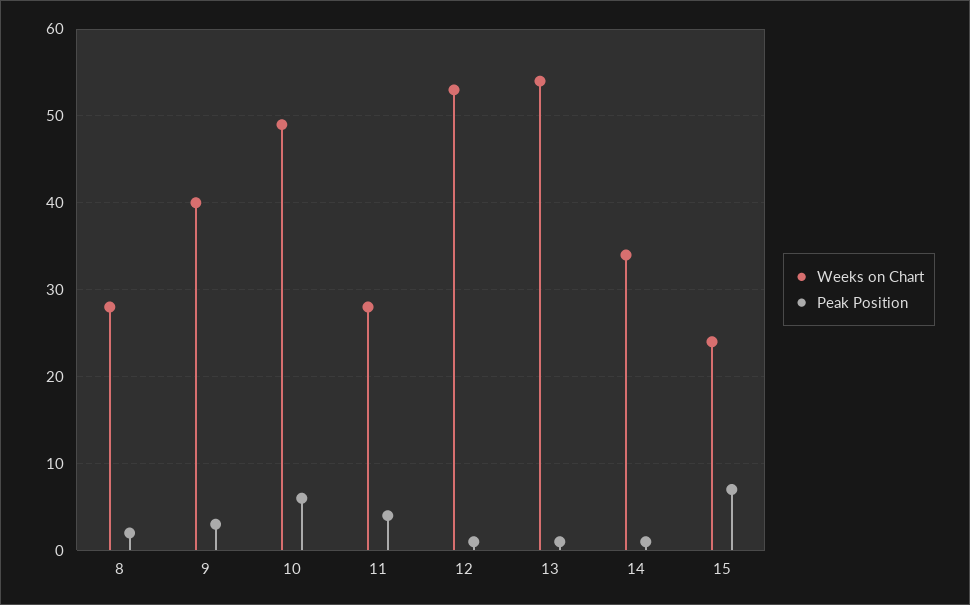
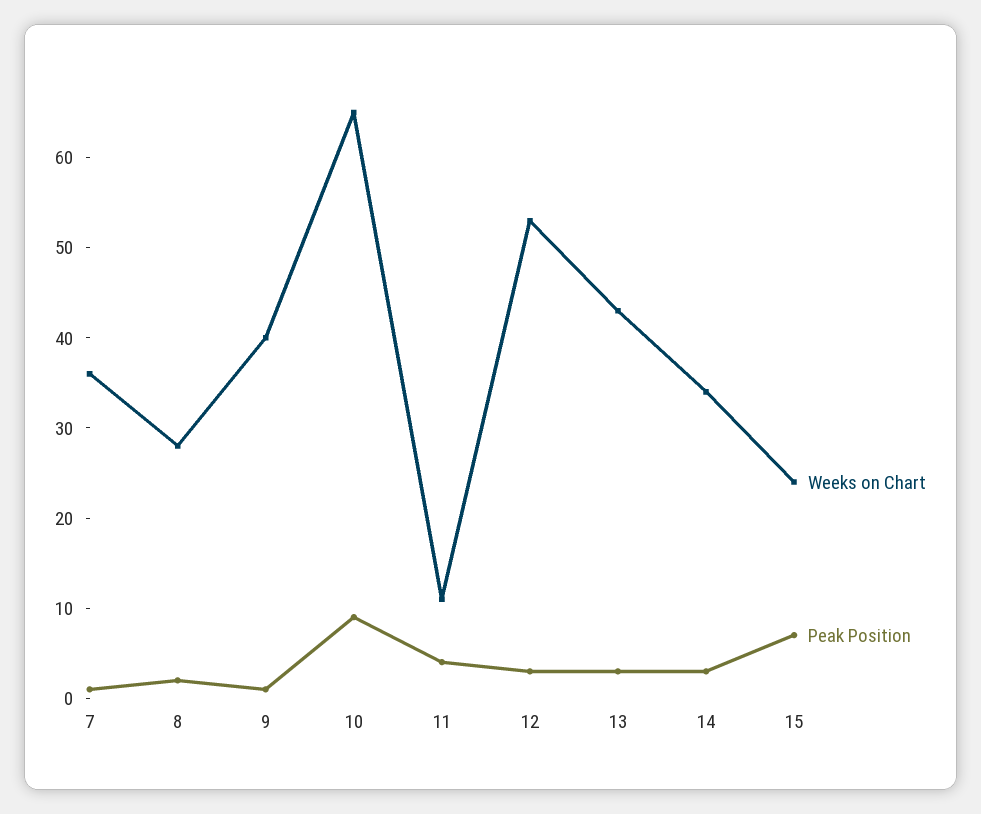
Peak Position, 9: 3 -> 1
Weeks on Chart, 10: 49 -> 65
Peak Position, 10: 6 -> 9
Weeks on Chart, 11: 28 -> 11
Peak Position, 12: 1 -> 3
Weeks on Chart, 13: 54 -> 43
Peak Position, 13: 1 -> 3
Peak Position, 14: 1 -> 3
Weeks on Chart, 7: none -> 36
Peak Position, 7: none -> 1

